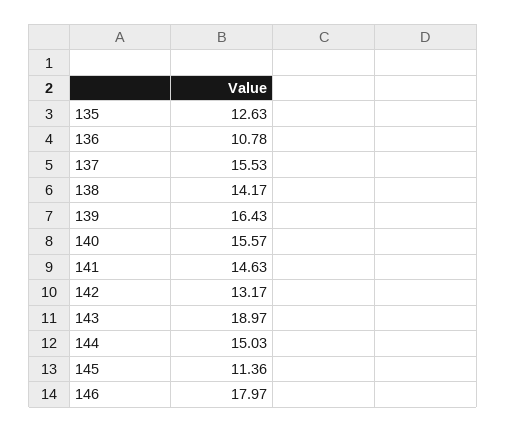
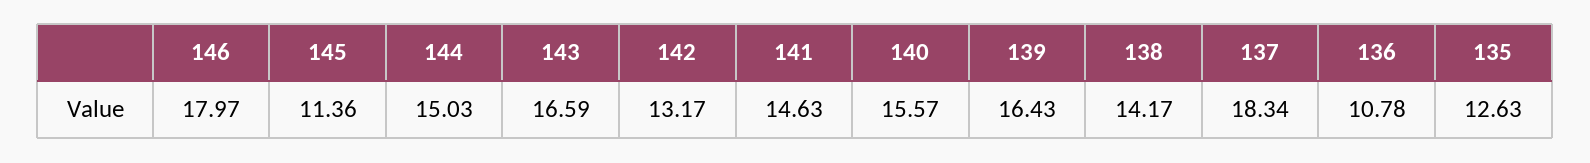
137: 15.53 -> 18.34
143: 18.97 -> 16.59

